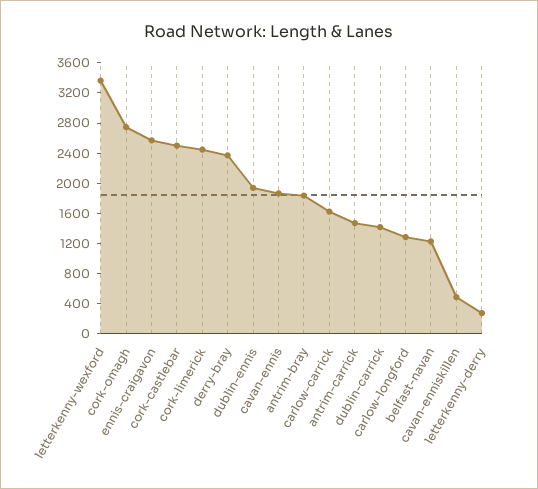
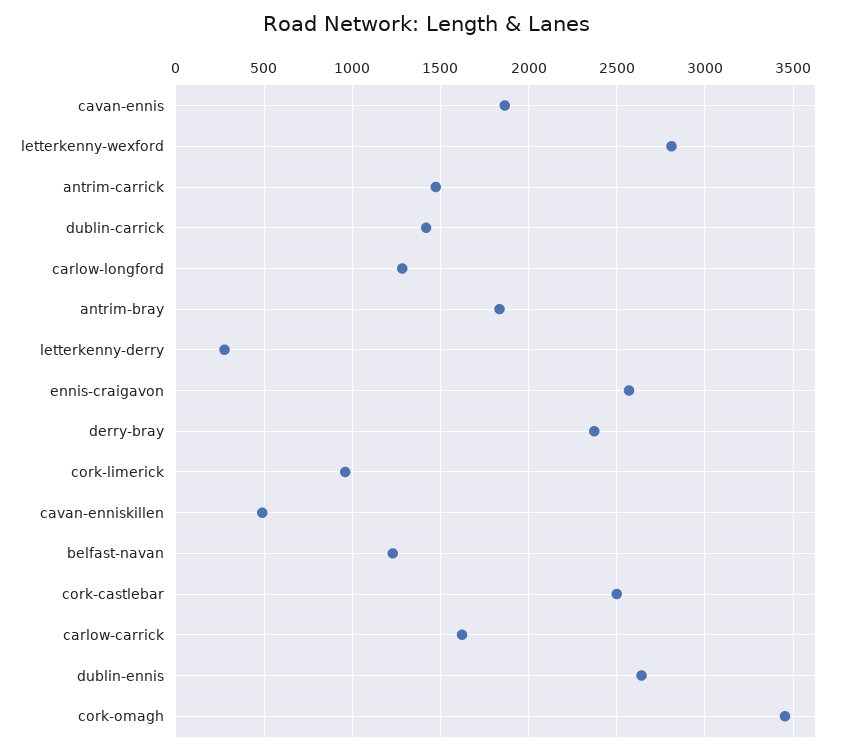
letterkenny-wexford: 3400 -> 2800
cork-omagh: 2800 -> 3450
cork-limerick: 2400 -> 950
dublin-ennis: 2000 -> 2650

